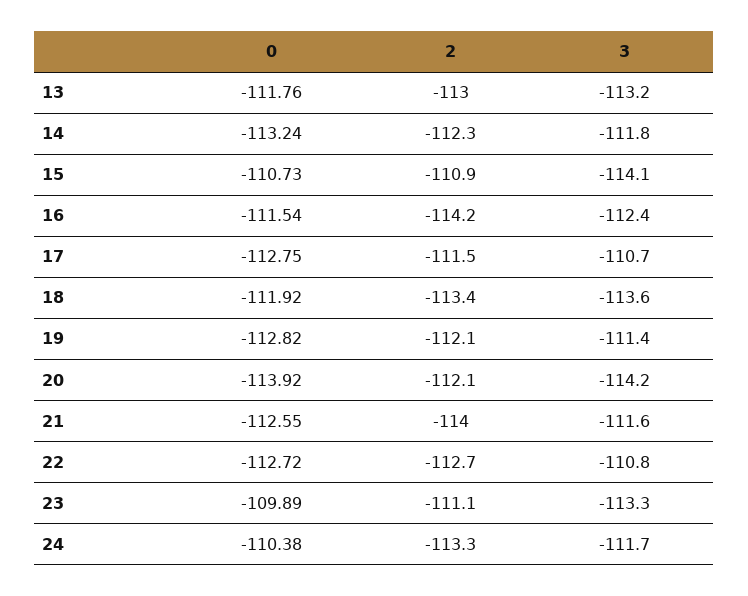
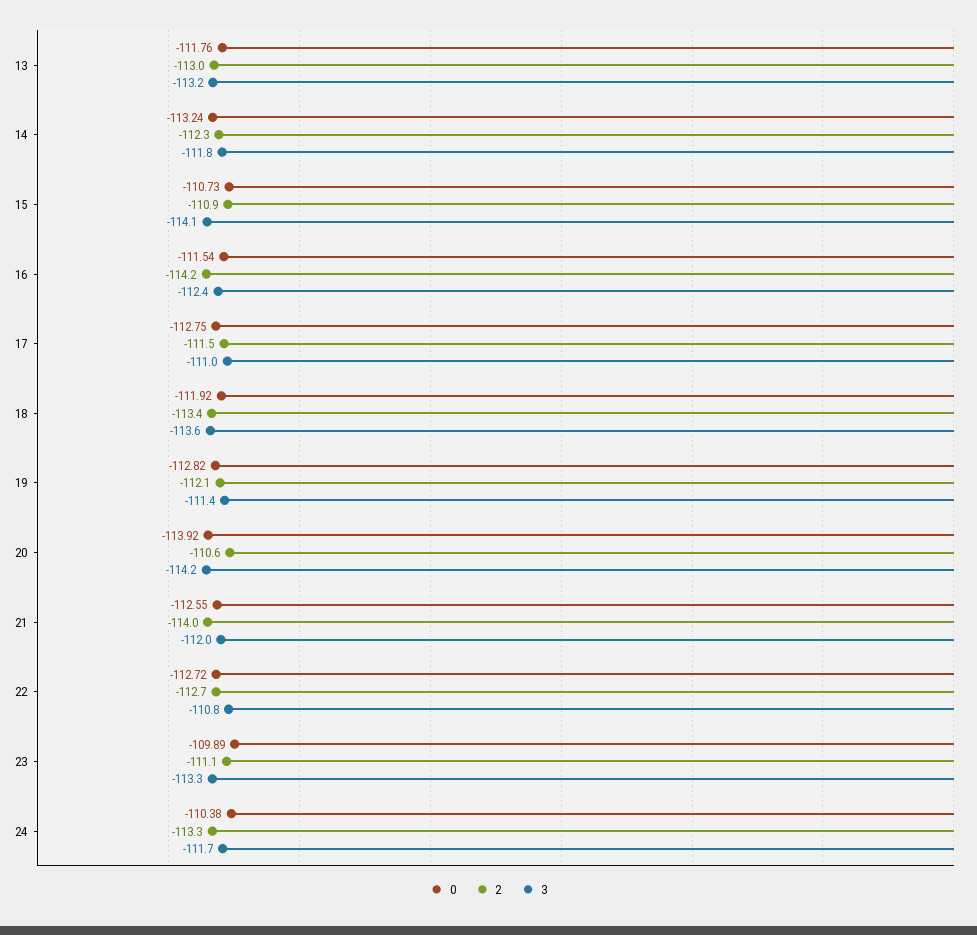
3, 17: -110.7 -> -111
2, 20: -112.1 -> -110.6
3, 21: -111.6 -> -112

